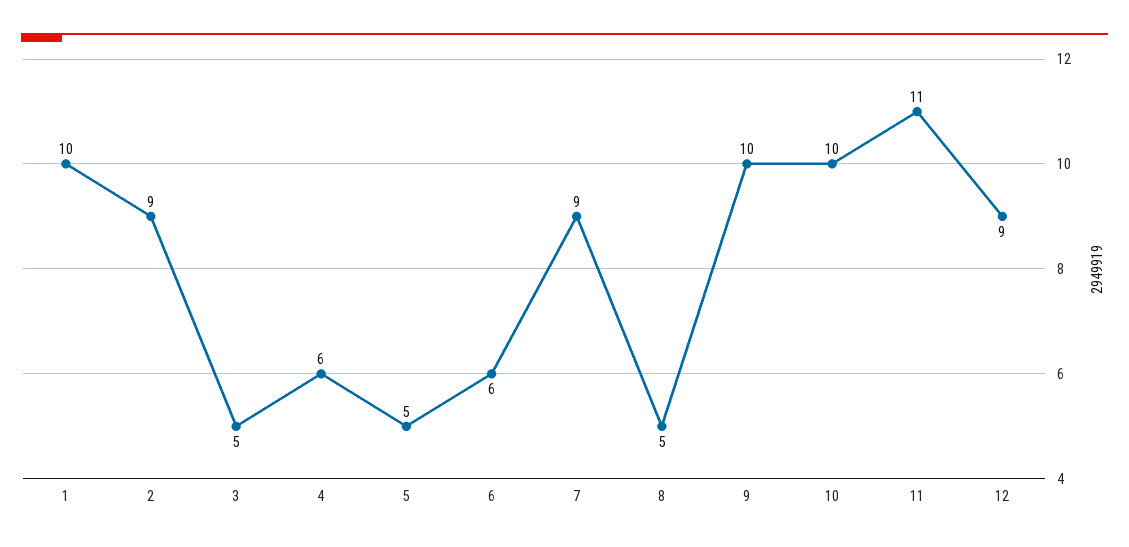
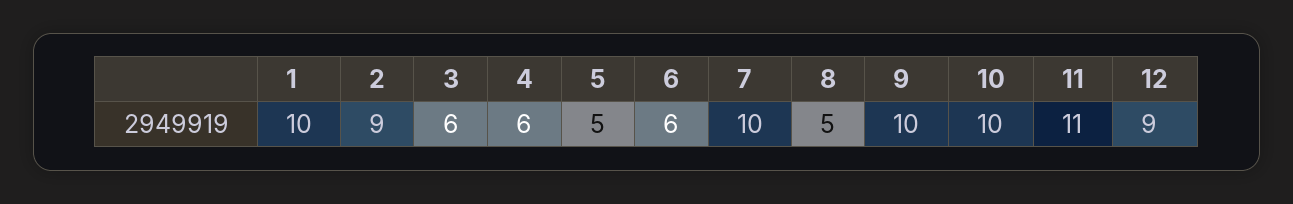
3: 5 -> 6
7: 9 -> 10

